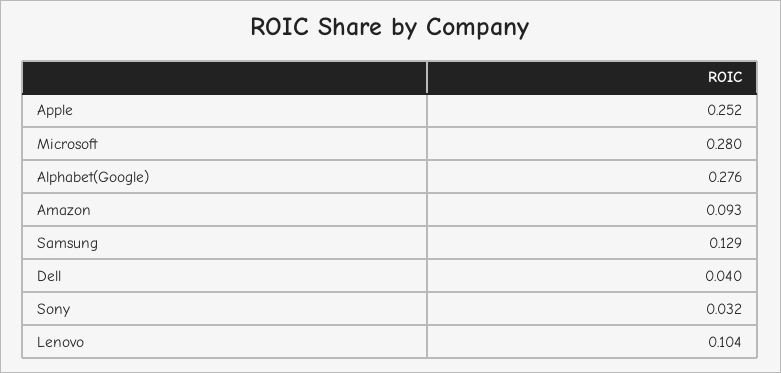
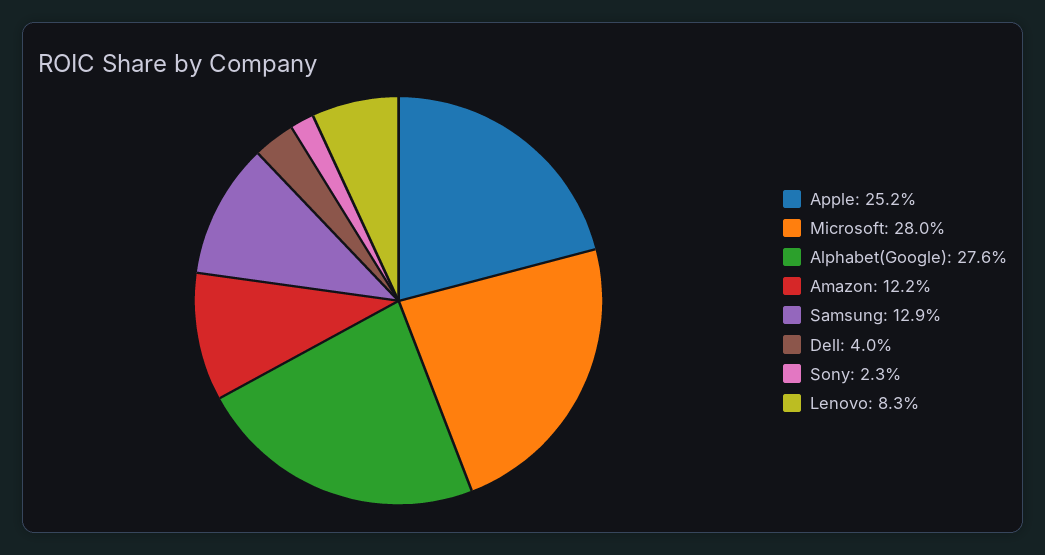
Amazon: 0.093 -> 0.122
Sony: 0.032 -> 0.023
Lenovo: 0.104 -> 0.083

